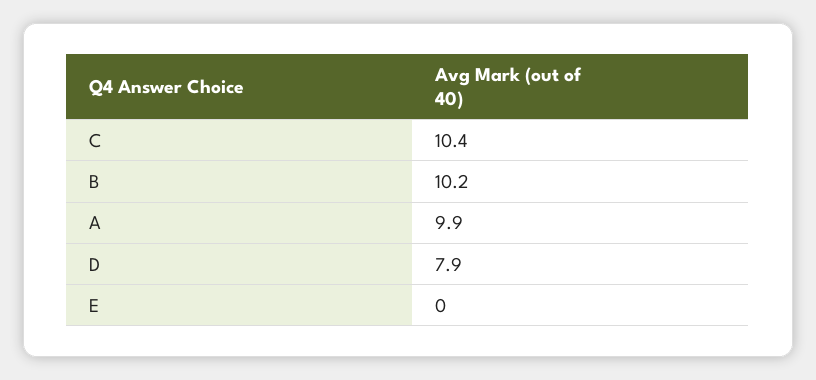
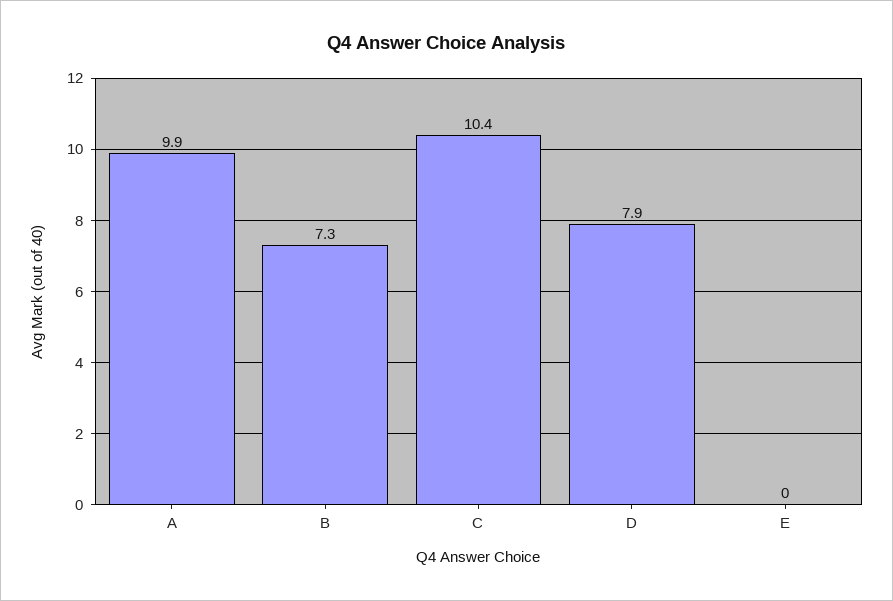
B: 10.2 -> 7.3

